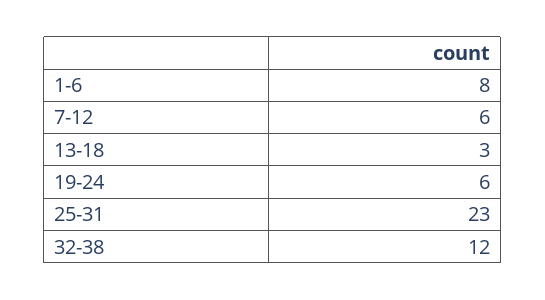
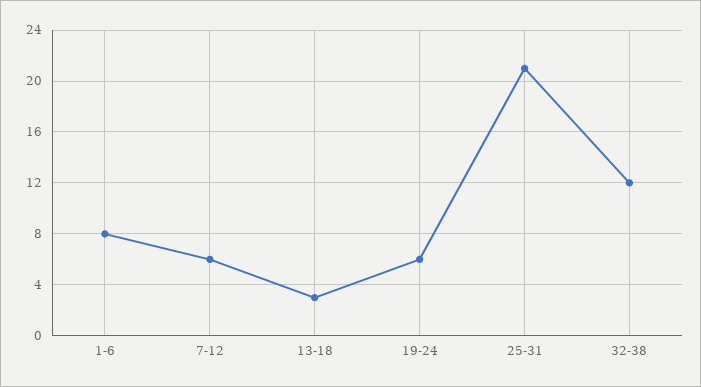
25-31: 23 -> 21

